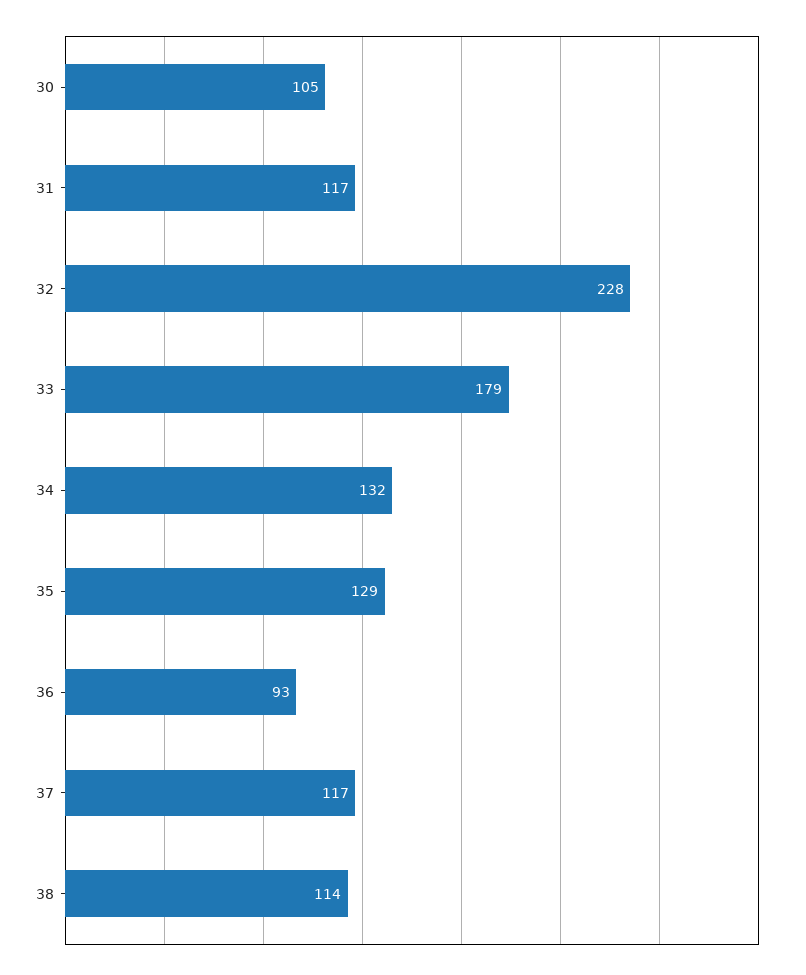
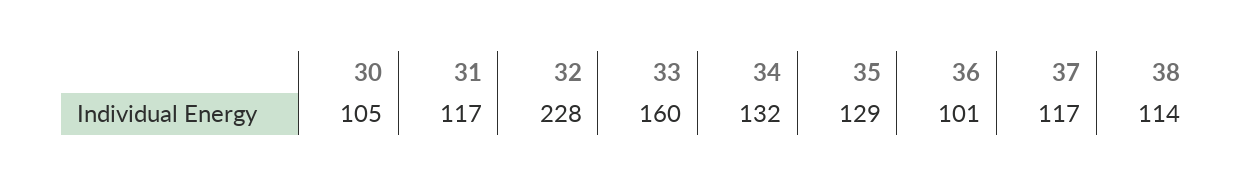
33: 179 -> 160
36: 93 -> 101

